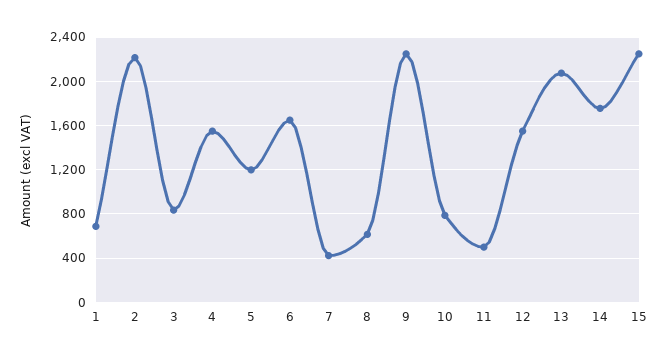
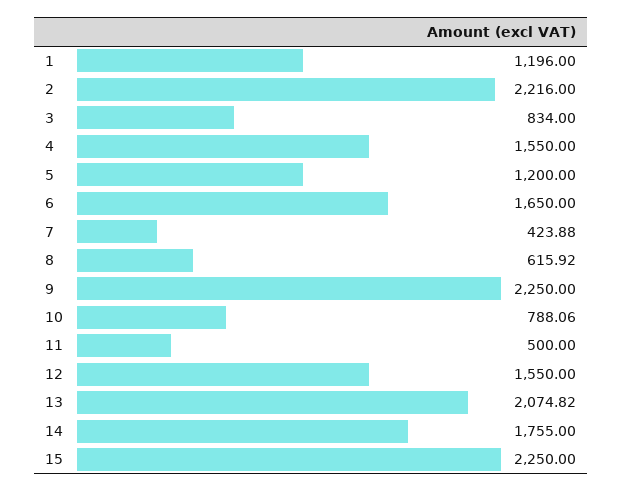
1: 700 -> 1196

